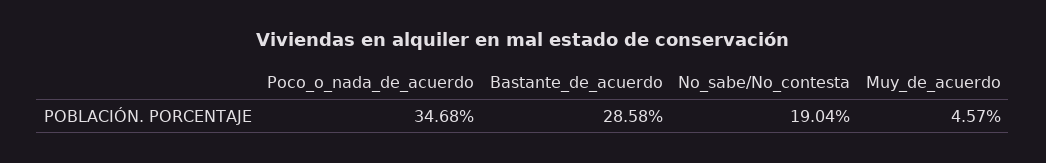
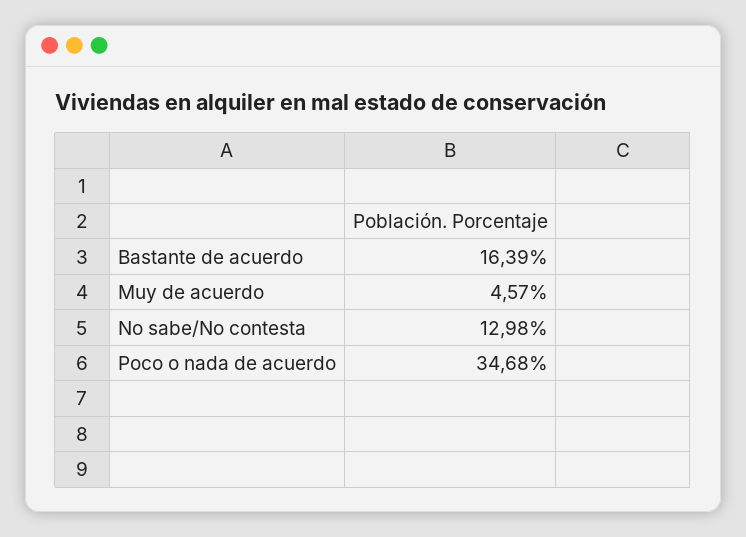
Bastante_de_acuerdo: 28.58 -> 16.39
No_sabe/No_contesta: 19.04 -> 12.98

